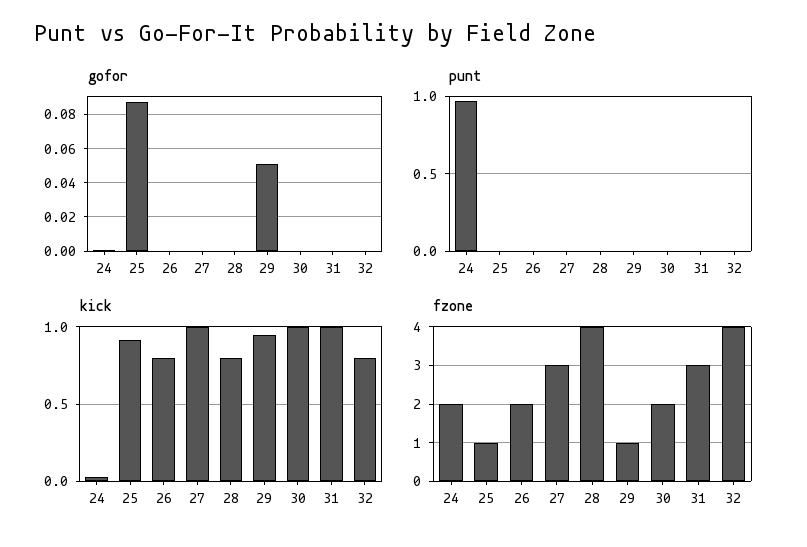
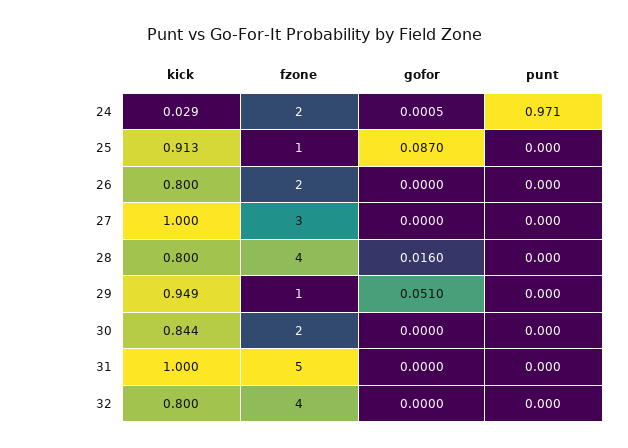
gofor, 28: 0 -> 0.016
kick, 30: 1 -> 0.844
fzone, 31: 3 -> 5

